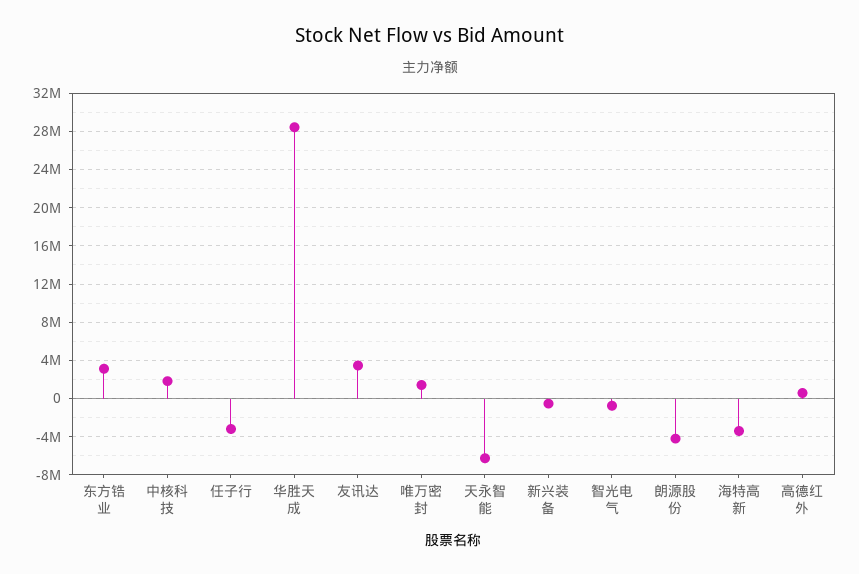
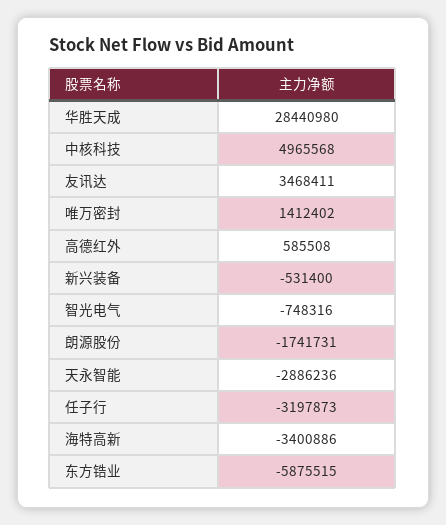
东方锆业: 3000000 -> -5875515
中核科技: 2000000 -> 4965568
天永智能: -6000000 -> -2886236
朗源股份: -4000000 -> -1741731

